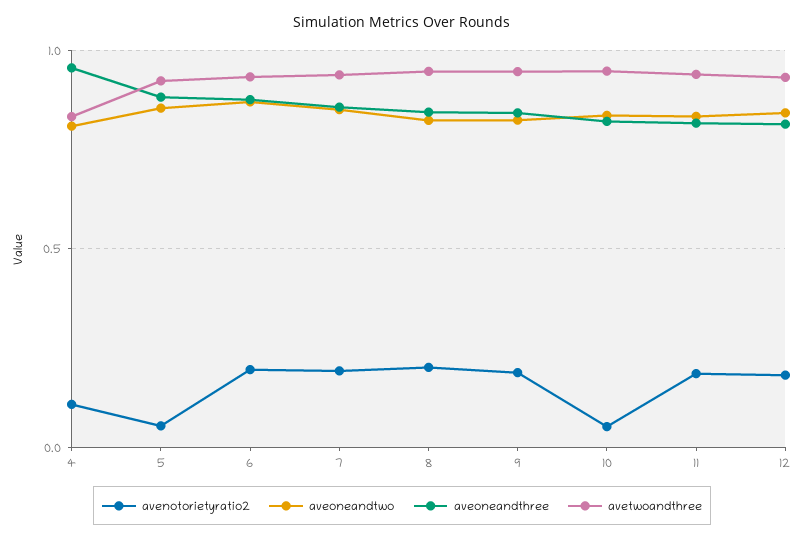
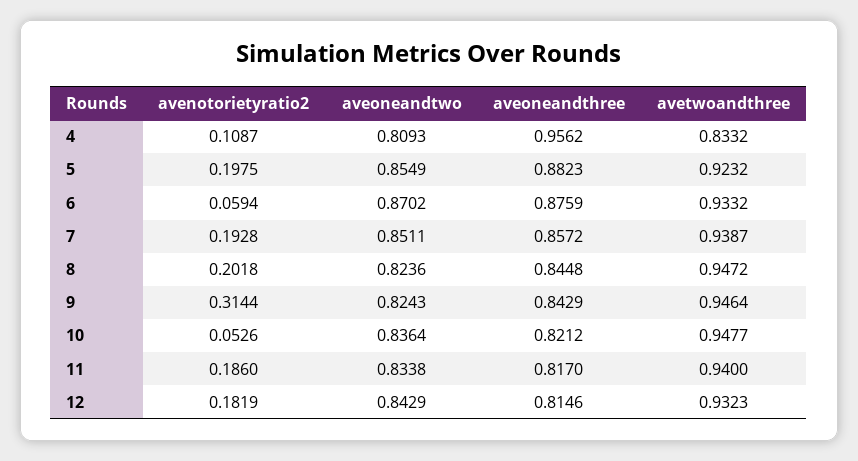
avenotorietyratio2, 5: 0.05 -> 0.1975
avenotorietyratio2, 6: 0.2 -> 0.0594
avenotorietyratio2, 9: 0.2 -> 0.3144

